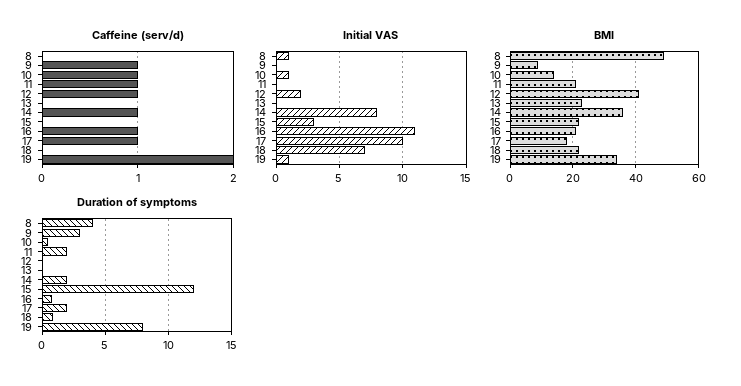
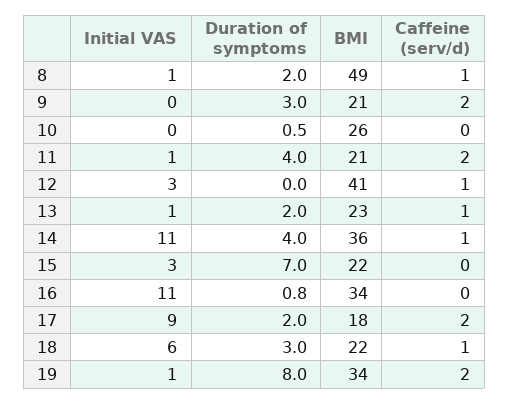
Caffeine (serv/d), 8: 0 -> 1
Caffeine (serv/d), 9: 1 -> 2
Caffeine (serv/d), 10: 1 -> 0
Caffeine (serv/d), 11: 1 -> 2
Caffeine (serv/d), 13: 0 -> 1
Caffeine (serv/d), 16: 1 -> 0
Caffeine (serv/d), 17: 1 -> 2
Caffeine (serv/d), 18: 0 -> 1
Initial VAS, 10: 1 -> 0
Initial VAS, 11: 0 -> 1
Initial VAS, 12: 2 -> 3
Initial VAS, 13: 0 -> 1
Initial VAS, 14: 8 -> 11
Initial VAS, 17: 10 -> 9
Initial VAS, 18: 7 -> 6
BMI, 9: 10 -> 21
BMI, 10: 15 -> 26
BMI, 16: 20 -> 34
Duration of symptoms, 8: 4 -> 2
Duration of symptoms, 11: 2 -> 4
Duration of symptoms, 13: 0 -> 2
Duration of symptoms, 14: 2 -> 4
Duration of symptoms, 15: 12 -> 7
Duration of symptoms, 18: 1 -> 3

